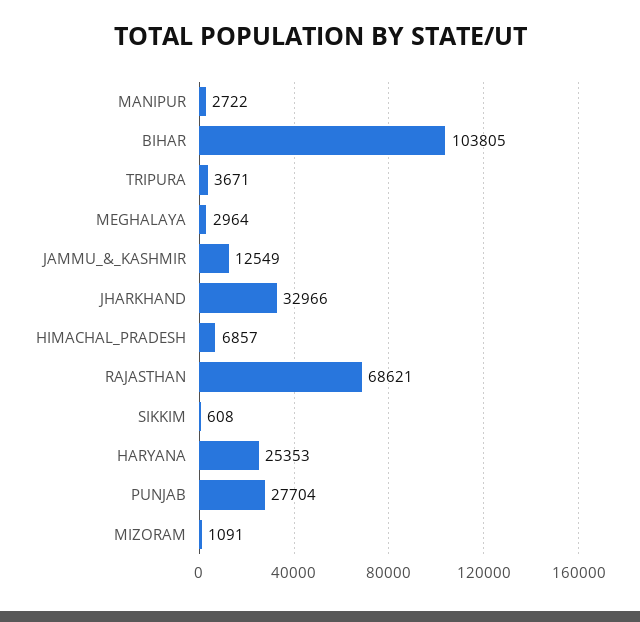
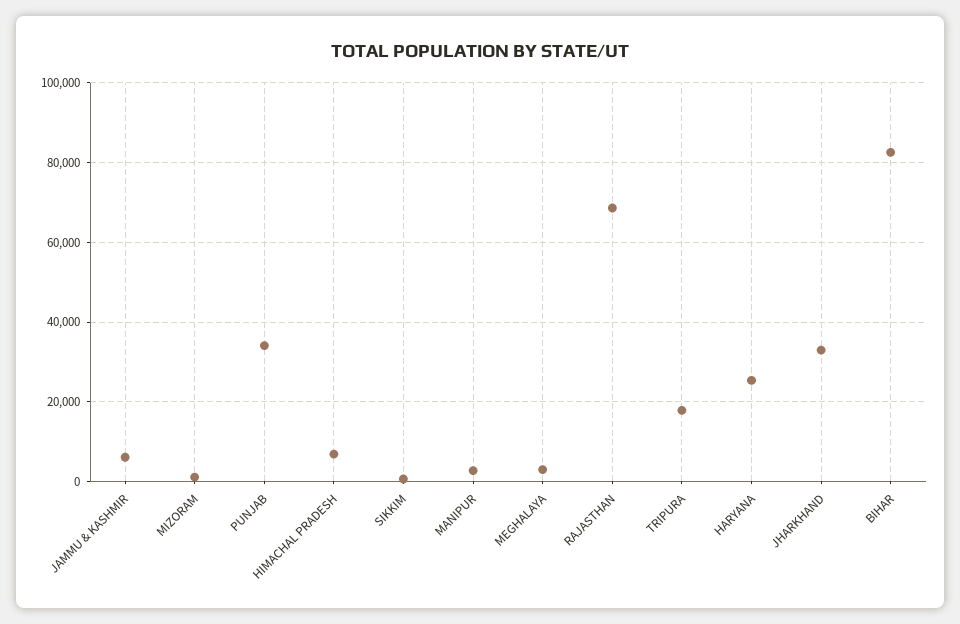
BIHAR: 103805 -> 82000
TRIPURA: 3671 -> 18000
JAMMU_&_KASHMIR: 12549 -> 6000
PUNJAB: 27704 -> 34000

